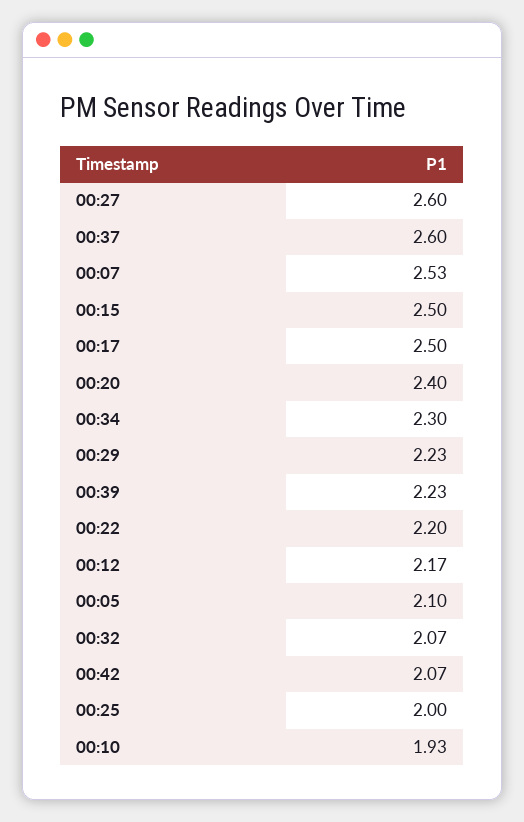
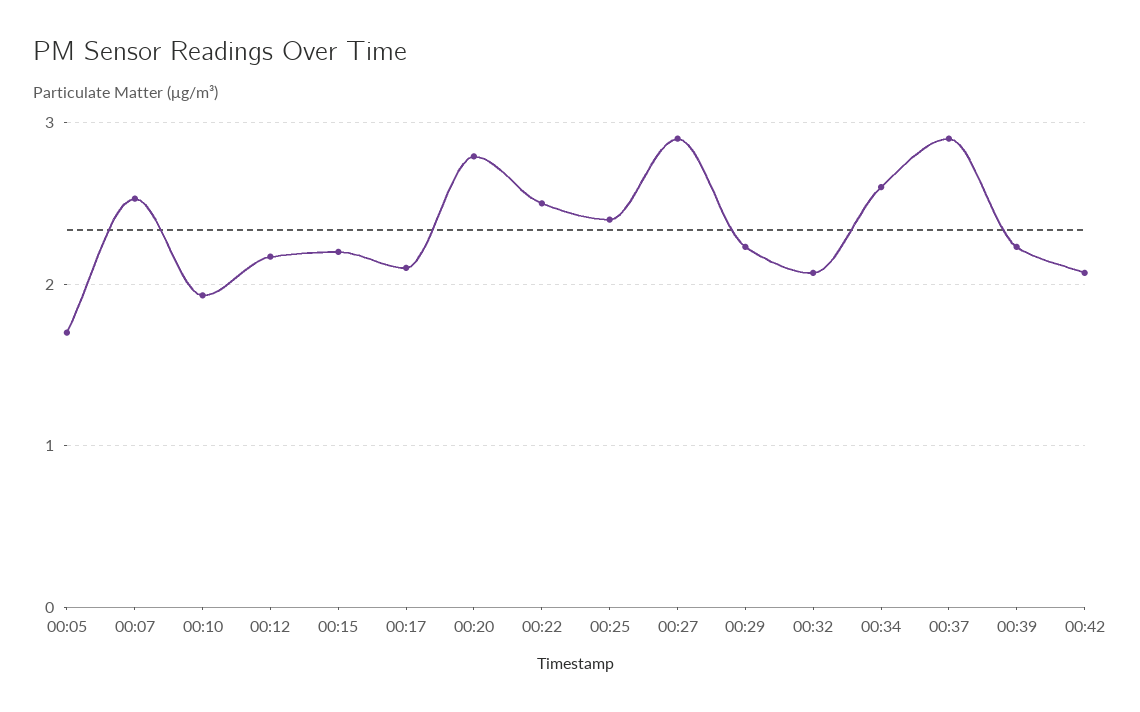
00:27: 2.6 -> 2.9
00:37: 2.6 -> 2.9
00:15: 2.5 -> 2.2
00:17: 2.5 -> 2.1
00:20: 2.4 -> 2.8
00:34: 2.3 -> 2.6
00:22: 2.2 -> 2.5
00:05: 2.1 -> 1.7
00:25: 2 -> 2.4

